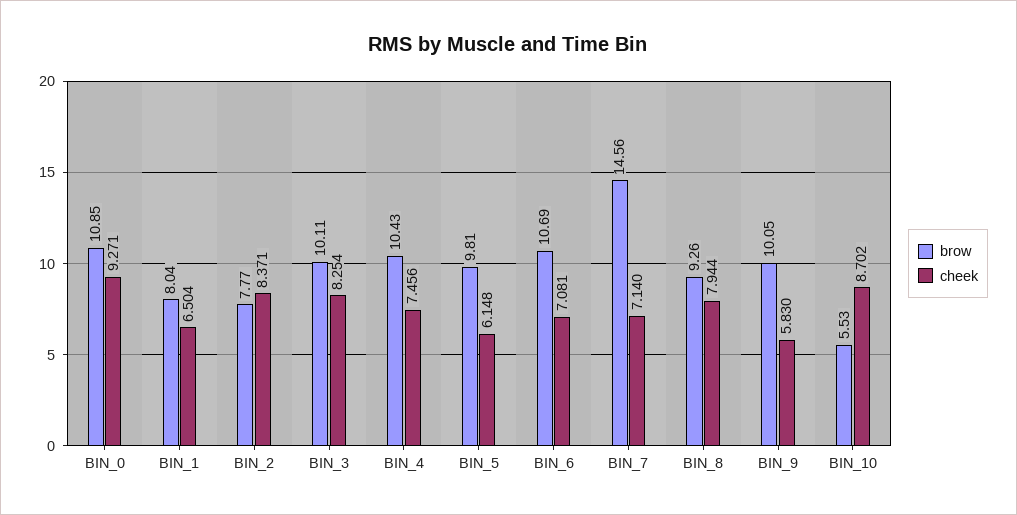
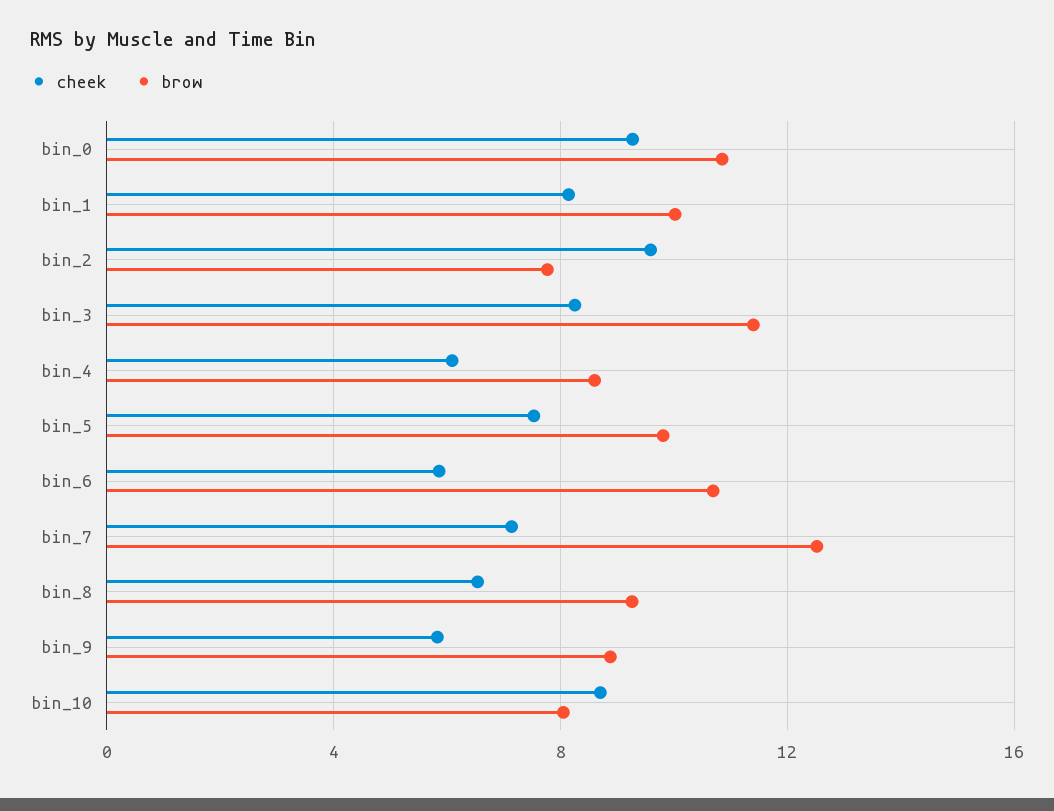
brow, BIN_1: 8.04 -> 10
cheek, BIN_1: 6.504 -> 8
cheek, BIN_2: 8.371 -> 9.5
brow, BIN_3: 10.11 -> 11.5
brow, BIN_4: 10.43 -> 8.5
cheek, BIN_4: 7.456 -> 6
cheek, BIN_5: 6.148 -> 7.5
cheek, BIN_6: 7.081 -> 6
brow, BIN_7: 14.56 -> 12.5
cheek, BIN_8: 7.944 -> 6.5
brow, BIN_9: 10.05 -> 9
brow, BIN_10: 5.53 -> 8

